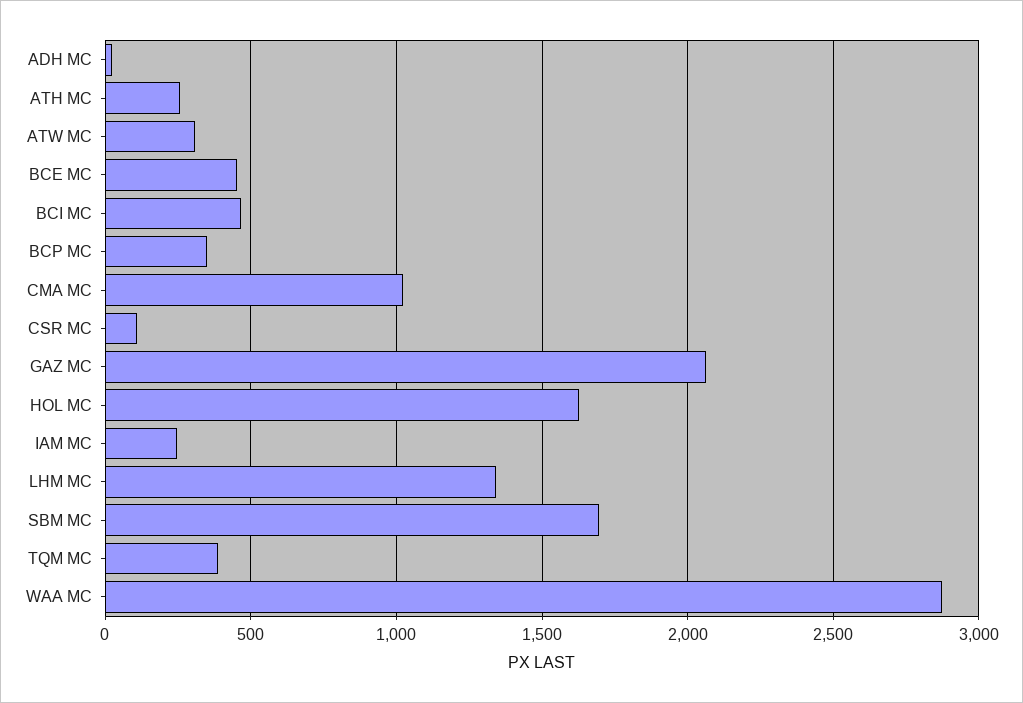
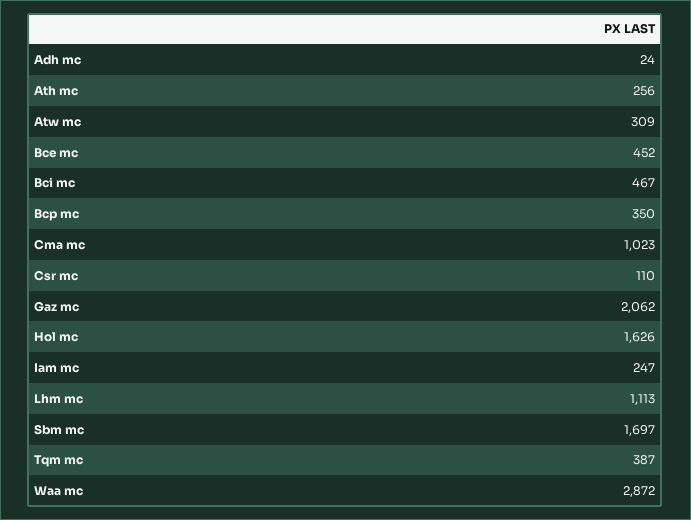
LHM MC: 1350 -> 1113

